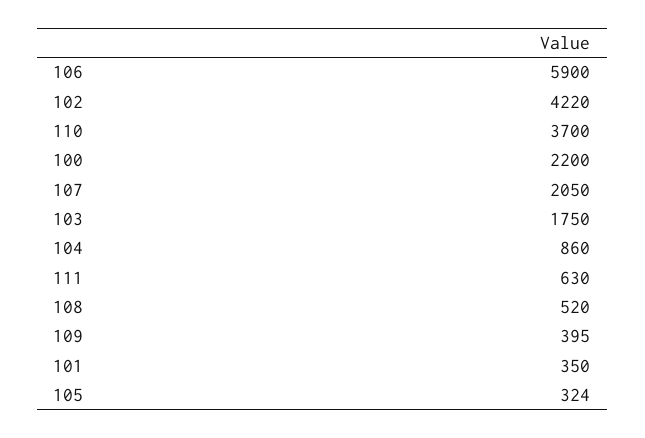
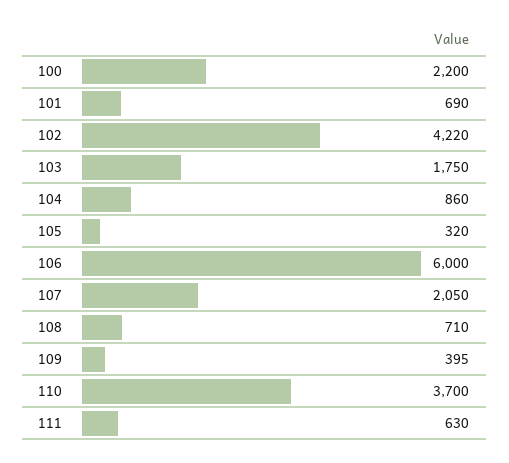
106: 5900 -> 6000
108: 520 -> 710
101: 350 -> 690
105: 324 -> 320

